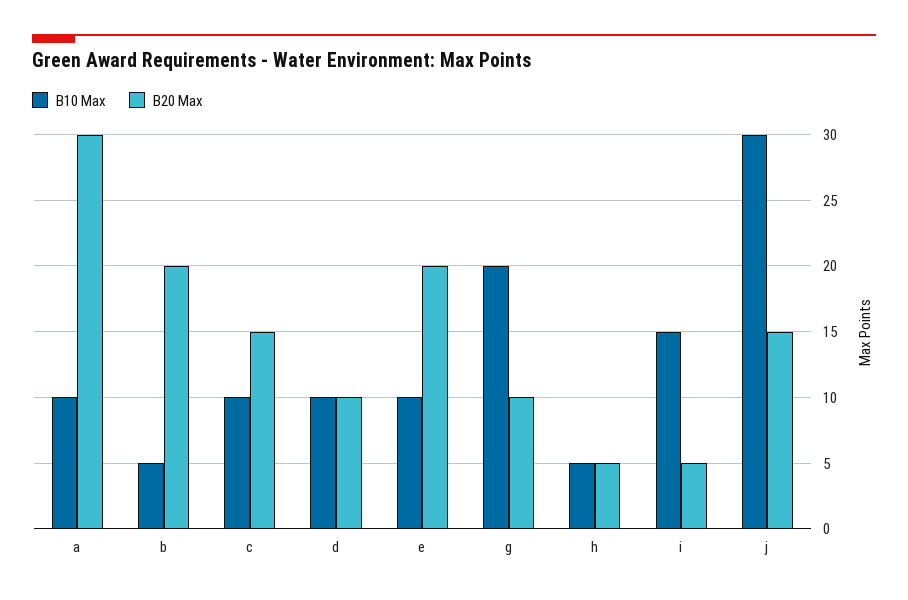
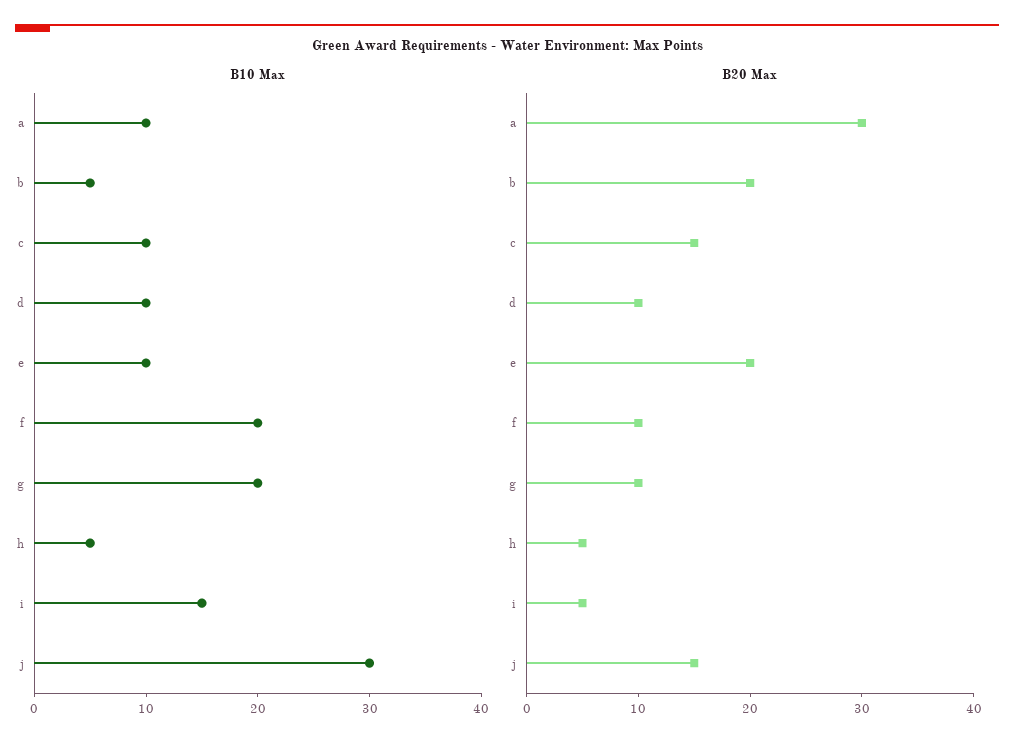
B10 Max, f: none -> 20
B20 Max, f: none -> 10

